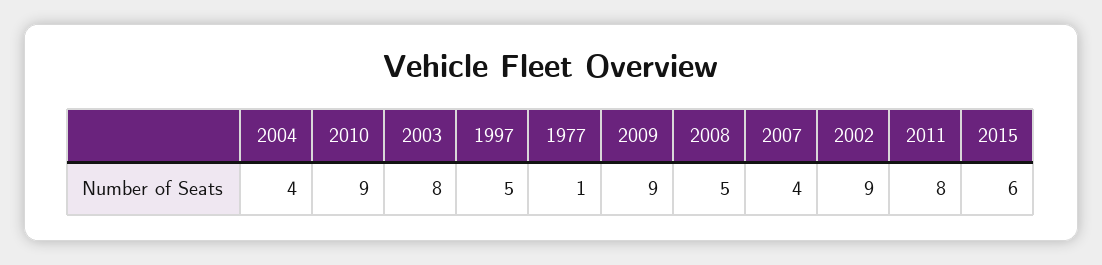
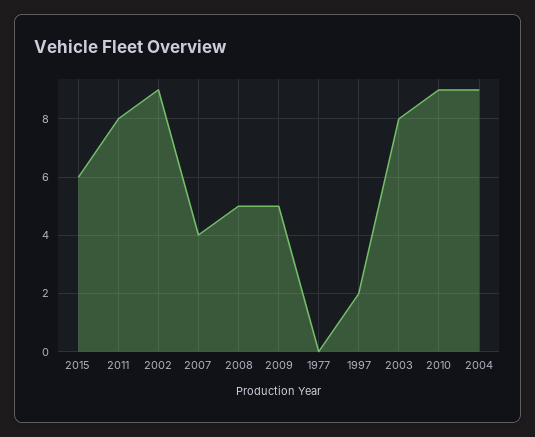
2004: 4 -> 9
1997: 5 -> 2
1977: 1 -> 0
2009: 9 -> 5

